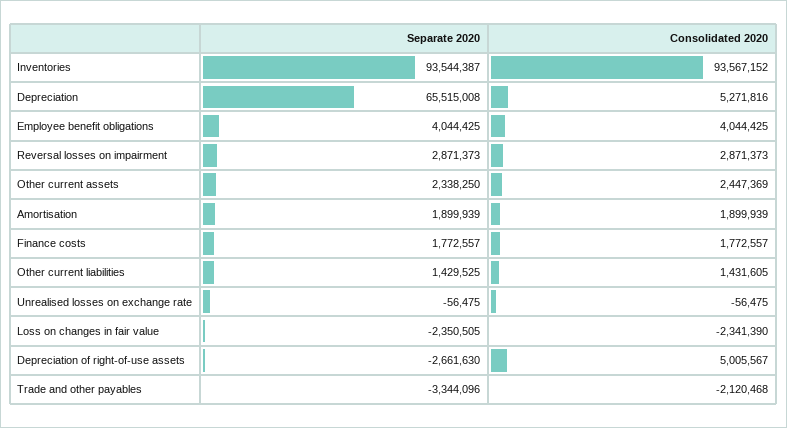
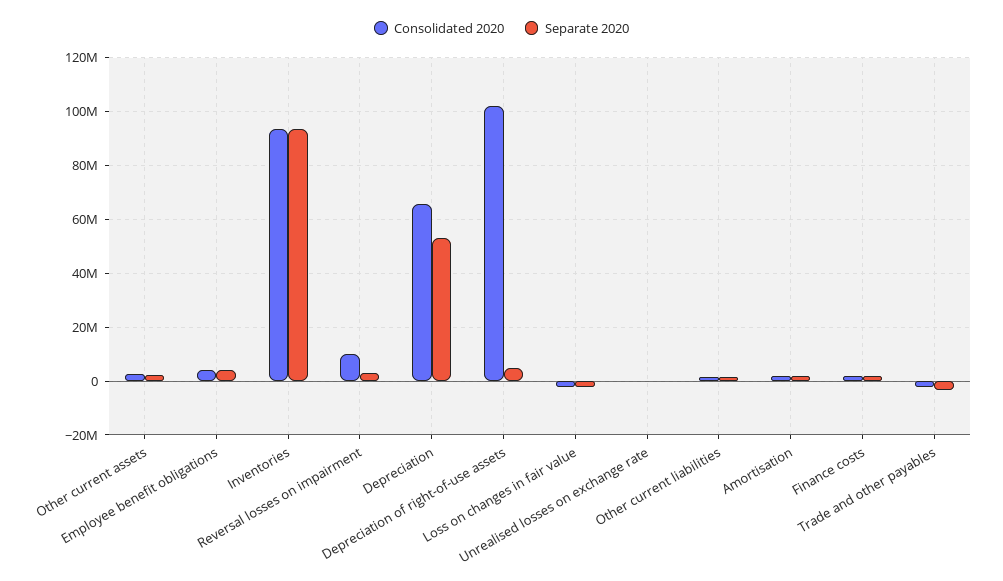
Separate 2020, Depreciation: 65515008 -> 52500000
Consolidated 2020, Depreciation: 5271816 -> 65000000
Consolidated 2020, Reversal losses on impairment: 2871373 -> 10000000
Separate 2020, Depreciation of right-of-use assets: -2661630 -> 5000000
Consolidated 2020, Depreciation of right-of-use assets: 5005567 -> 102500000

